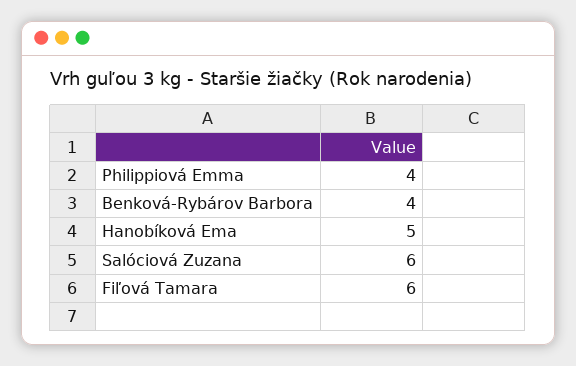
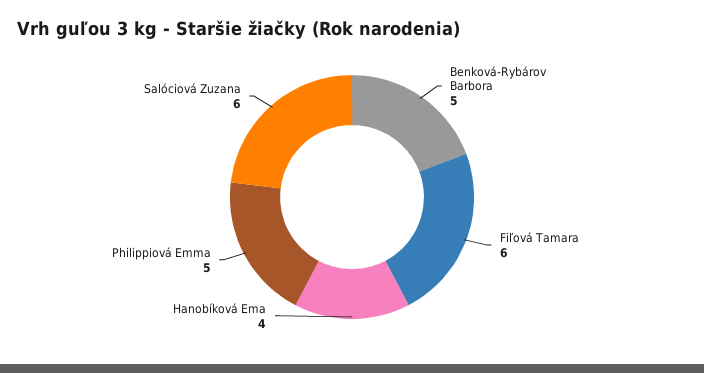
Philippiová Emma: 4 -> 5
Benková-Rybárov Barbora: 4 -> 5
Hanobíková Ema: 5 -> 4

